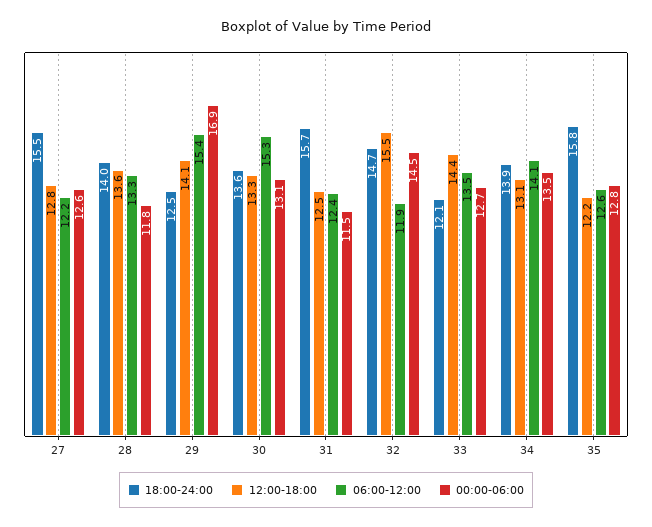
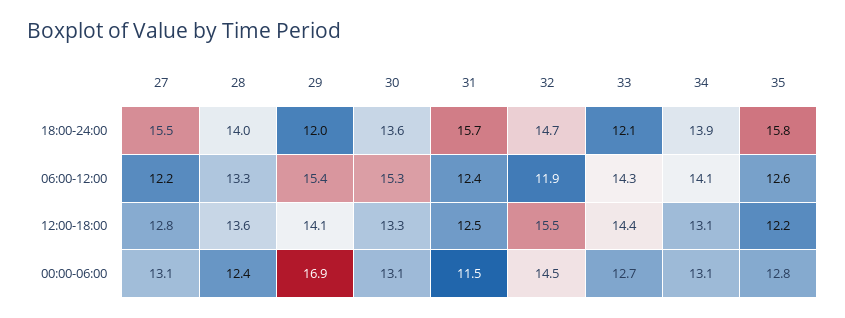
00:00-06:00, 27: 12.6 -> 13.1
00:00-06:00, 28: 11.8 -> 12.4
18:00-24:00, 29: 12.5 -> 12
06:00-12:00, 33: 13.5 -> 14.3
00:00-06:00, 34: 13.5 -> 13.1

